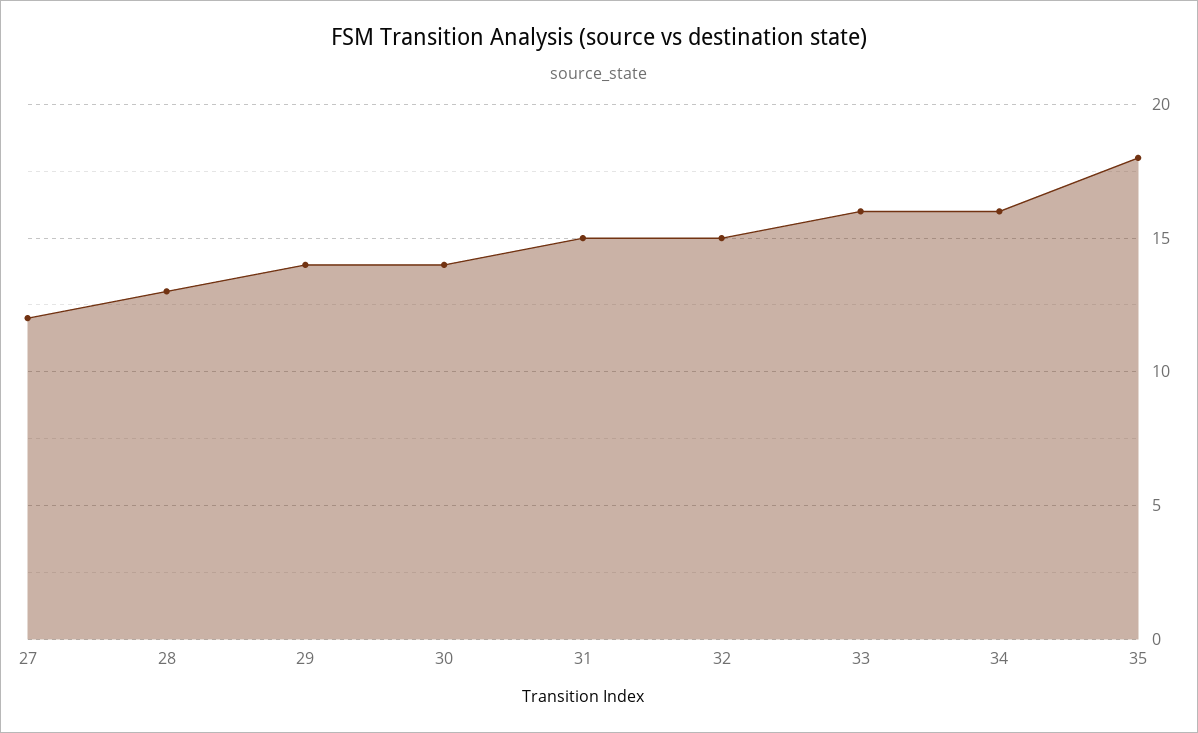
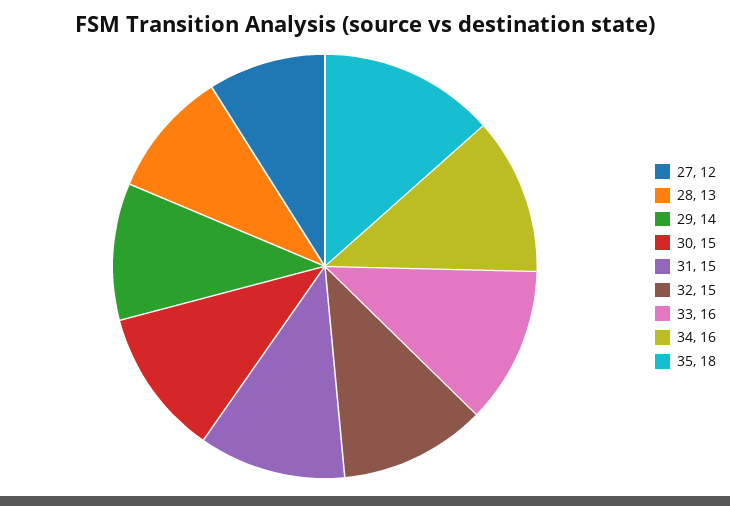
30: 14 -> 15

